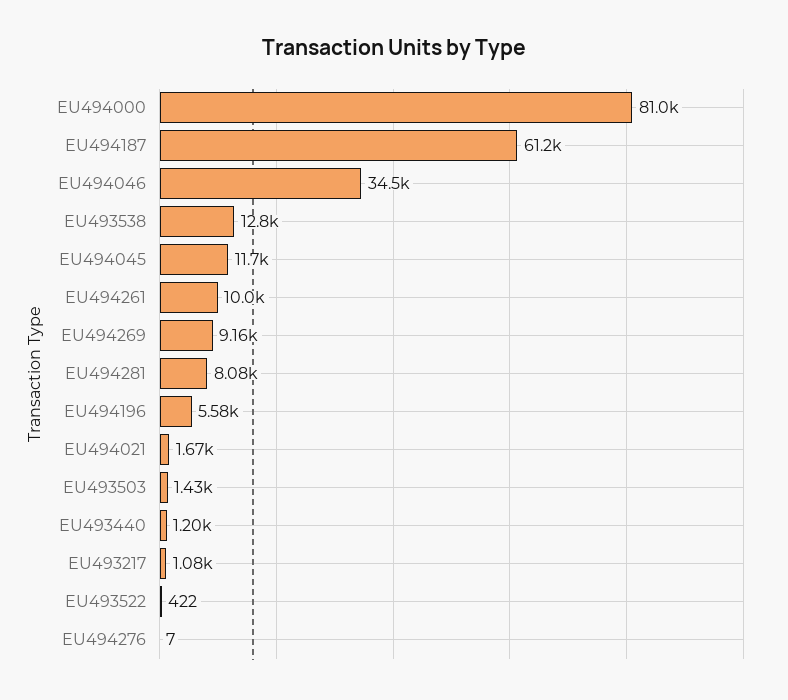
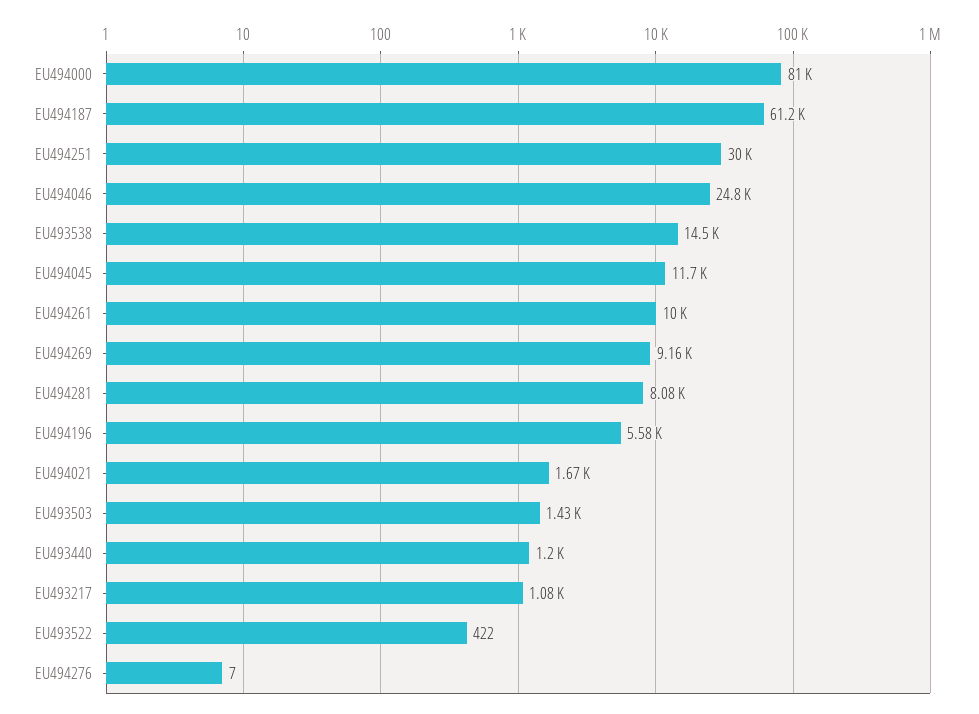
EU494046: 34500 -> 24800
EU493538: 12800 -> 14500
EU494251: none -> 30000

